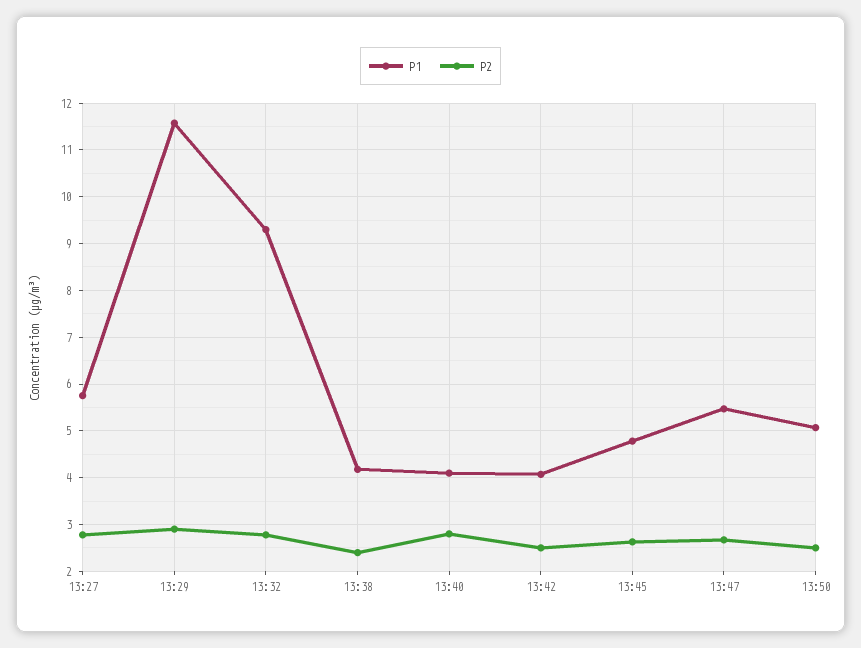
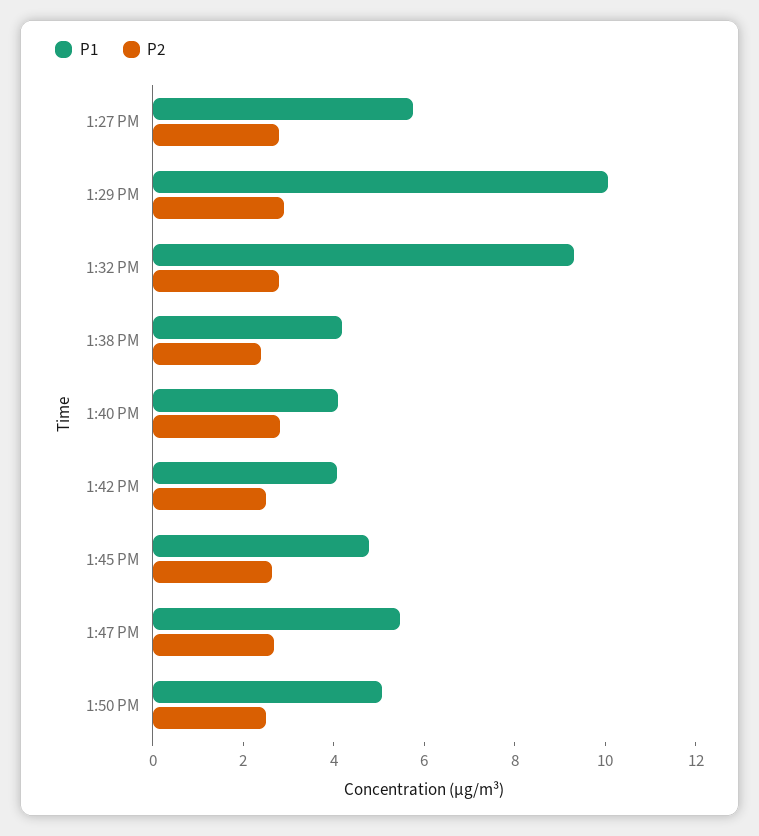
P1, 13:29: 11.6 -> 10

